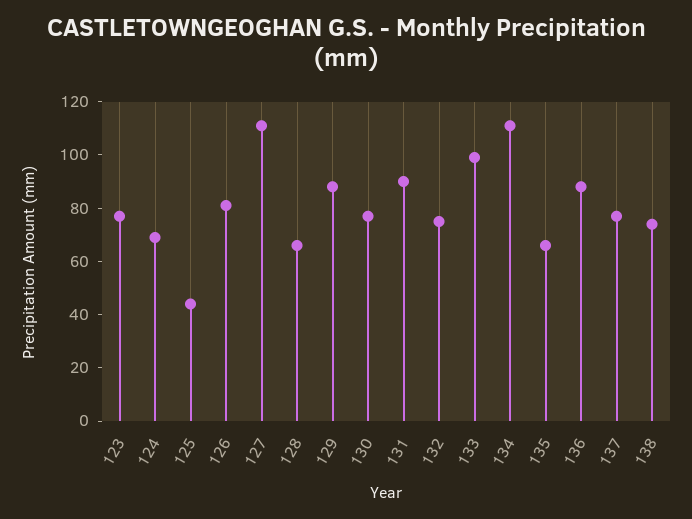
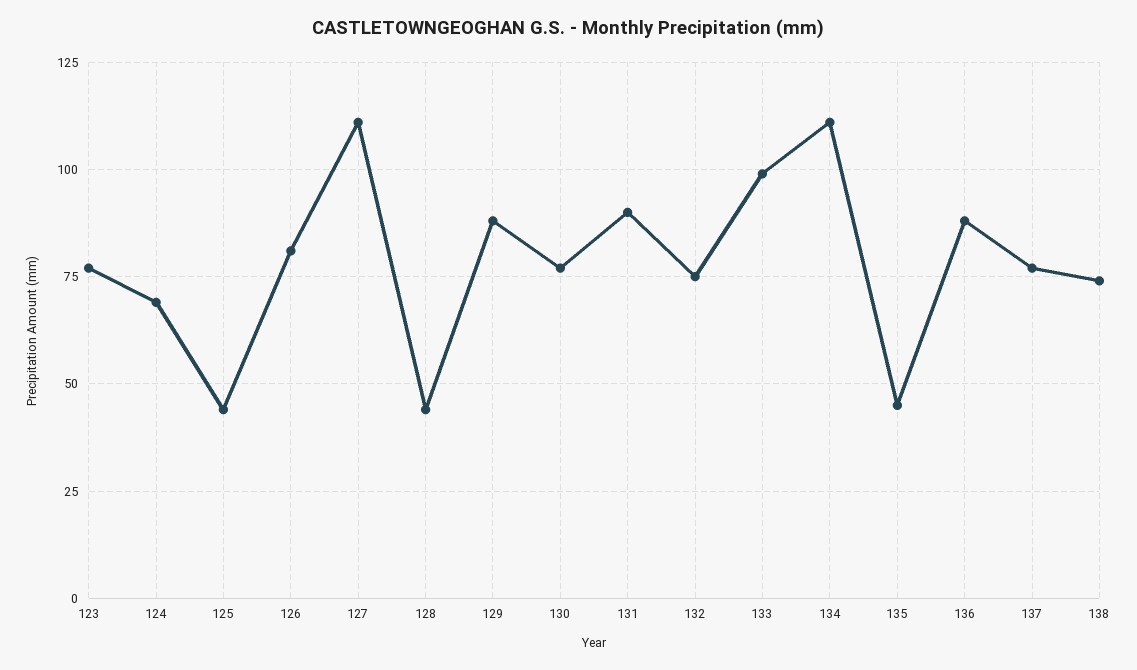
128: 65 -> 45
135: 65 -> 45

